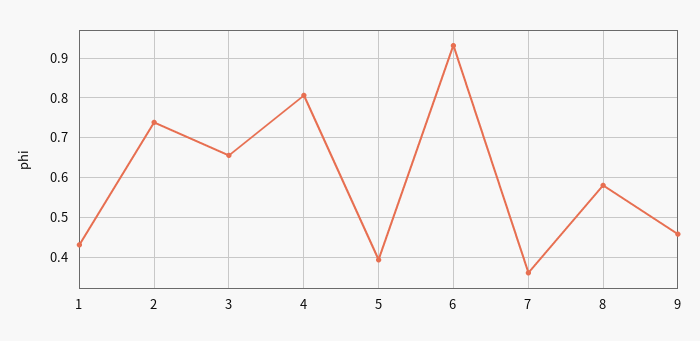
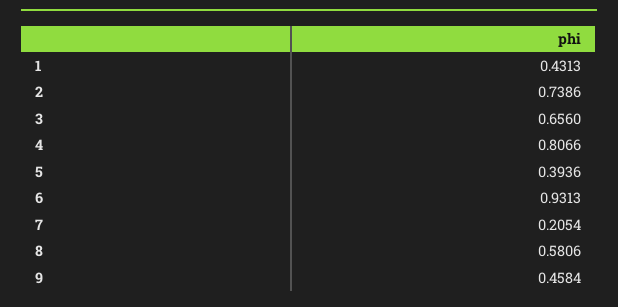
7: 0.36 -> 0.2054

